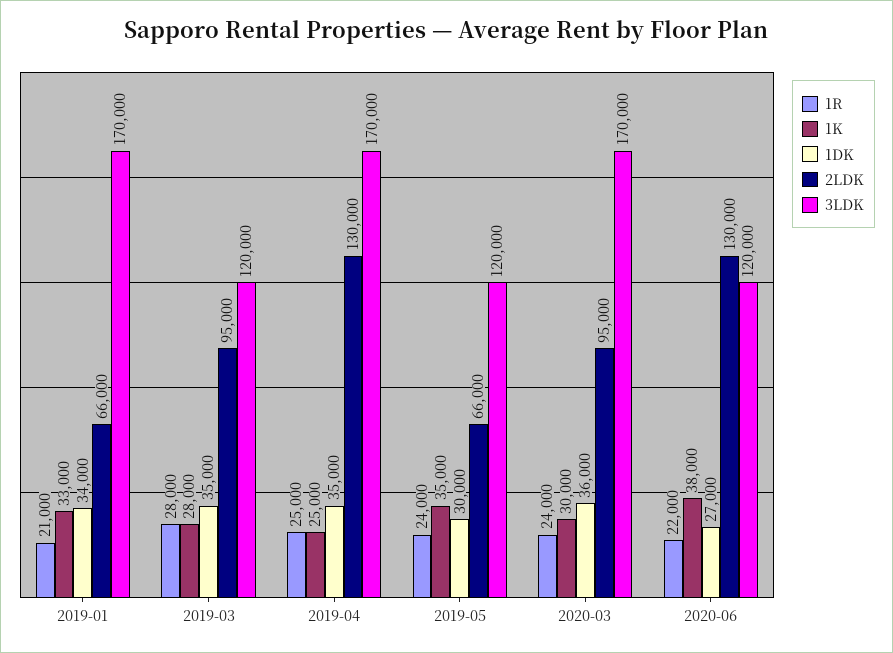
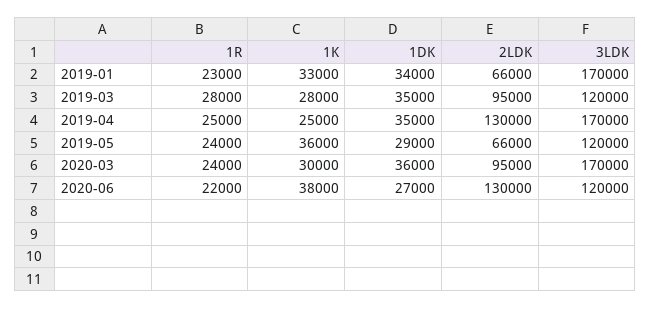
1R, 2019-01: 21000 -> 23000
1K, 2019-05: 35000 -> 36000
1DK, 2019-05: 30000 -> 29000

